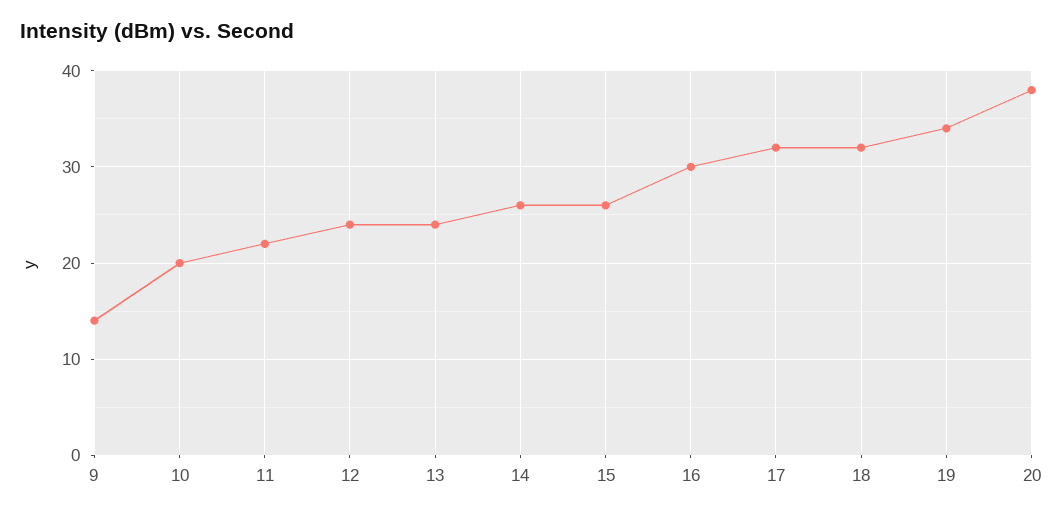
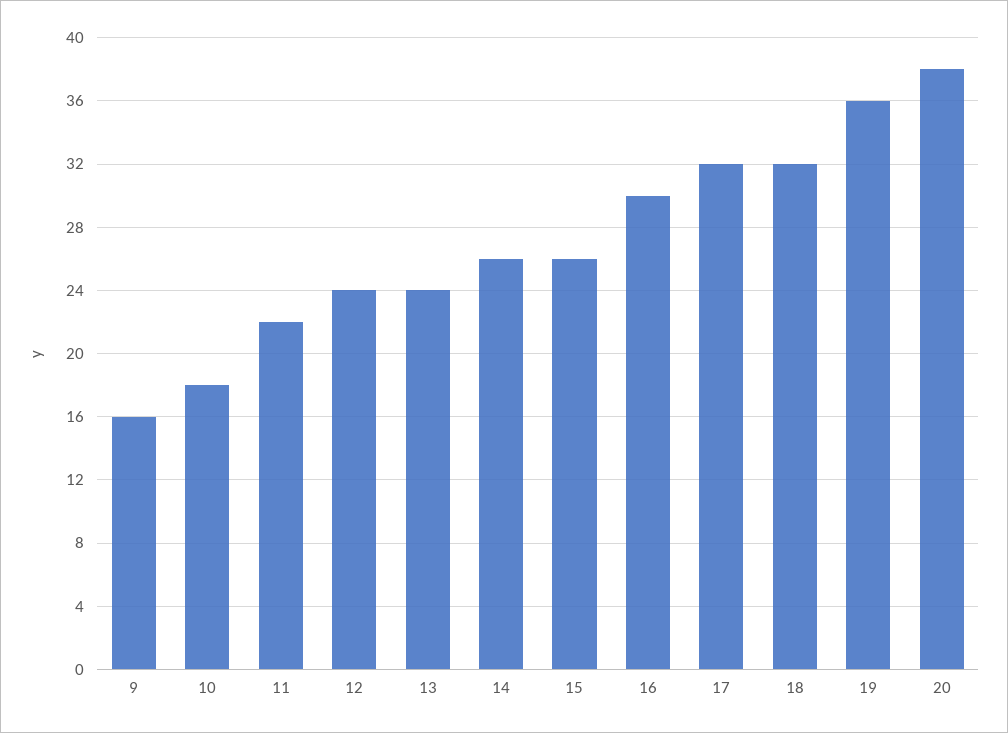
9: 14 -> 16
10: 20 -> 18
19: 34 -> 36

